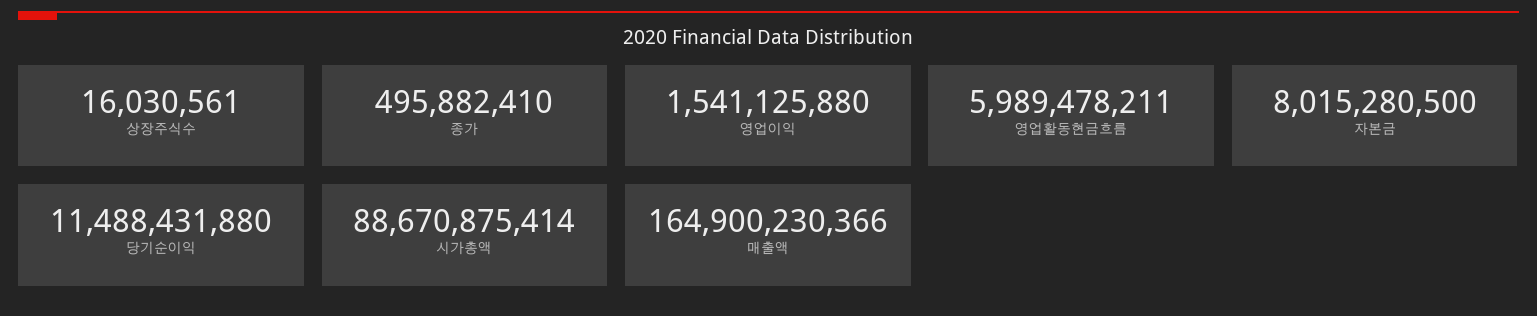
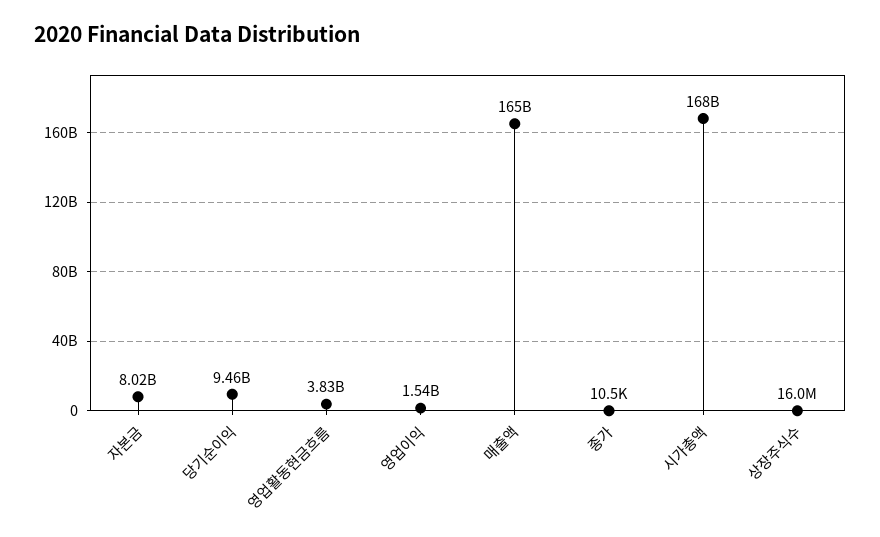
종가: 495882410 -> 10500
영업활동현금흐름: 5989478211 -> 3830000000
당기순이익: 11488431880 -> 9460000000
시가총액: 88670875414 -> 168000000000

